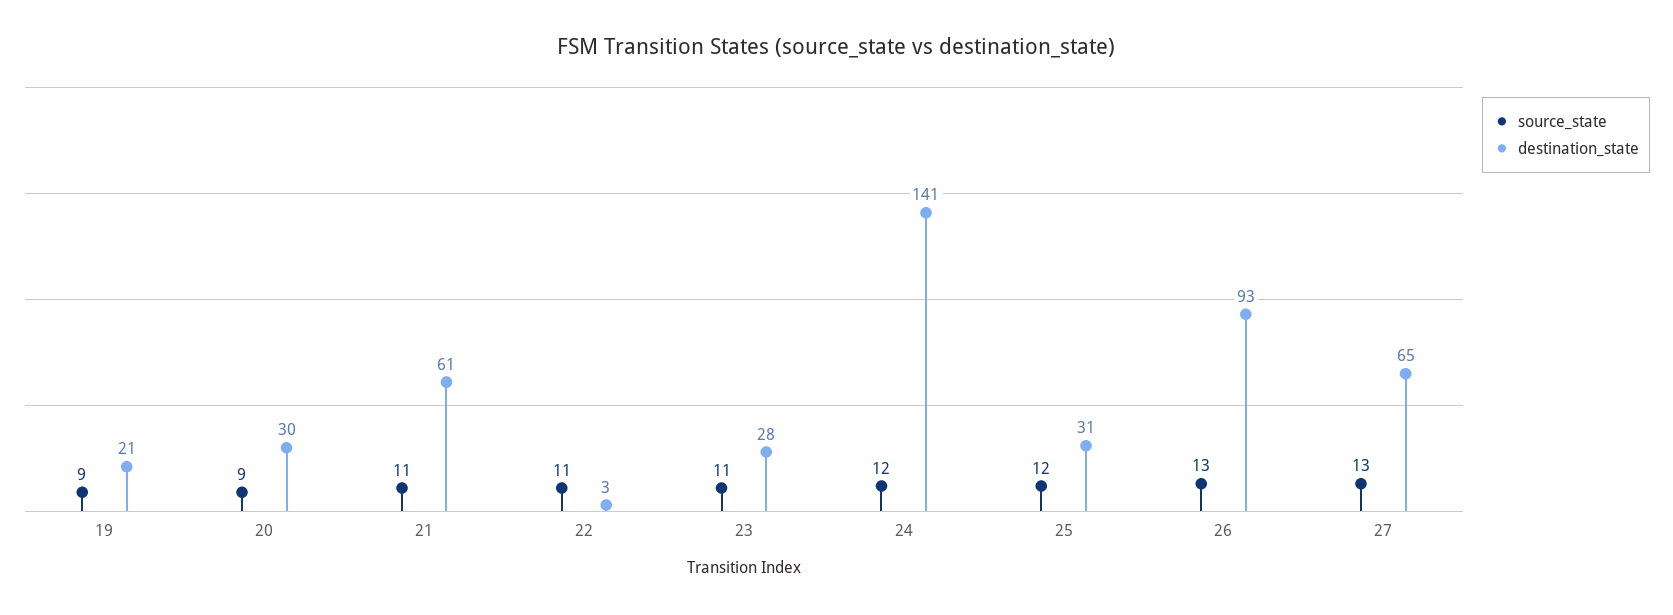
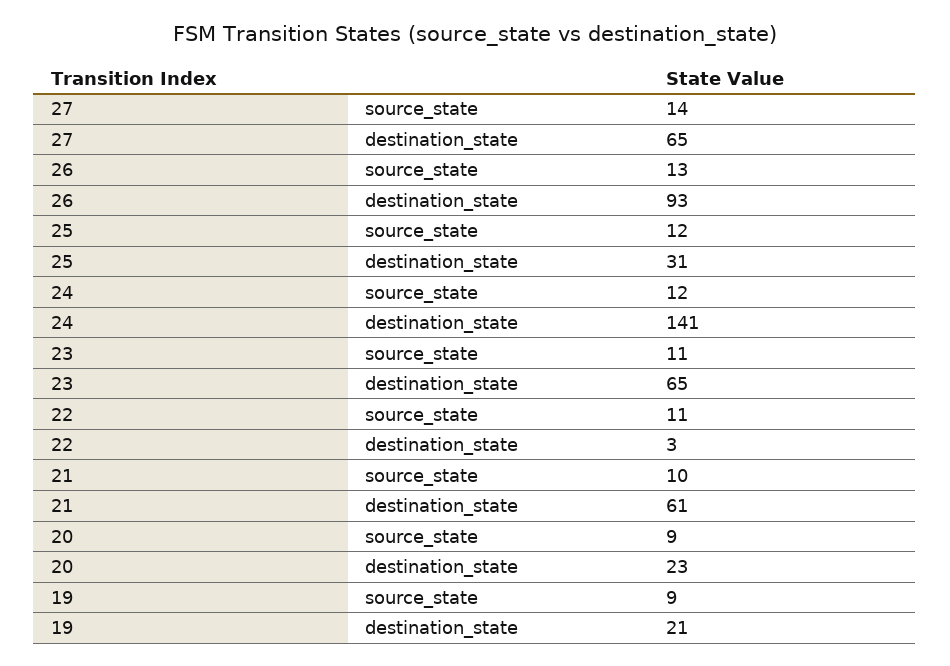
destination_state, 20: 30 -> 23
source_state, 21: 11 -> 10
destination_state, 23: 28 -> 65
source_state, 27: 13 -> 14

